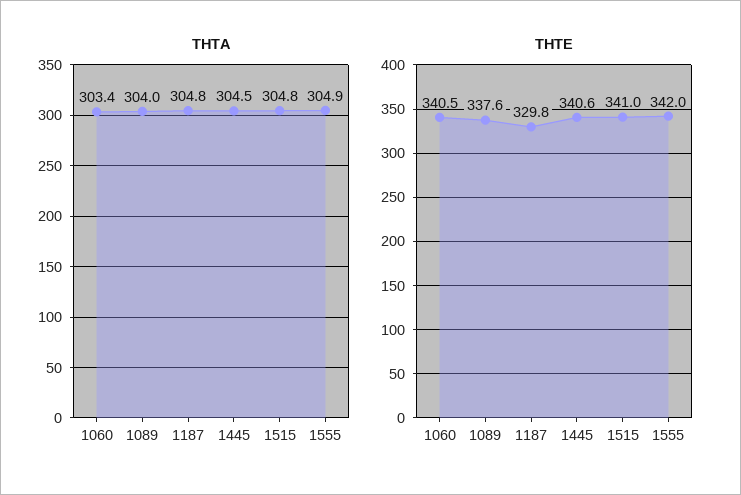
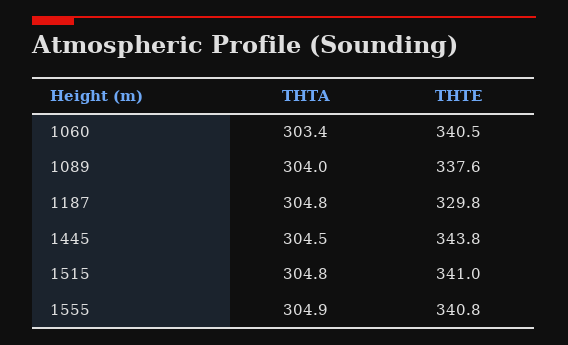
THTE, 1445: 340.6 -> 343.8
THTE, 1555: 342 -> 340.8

